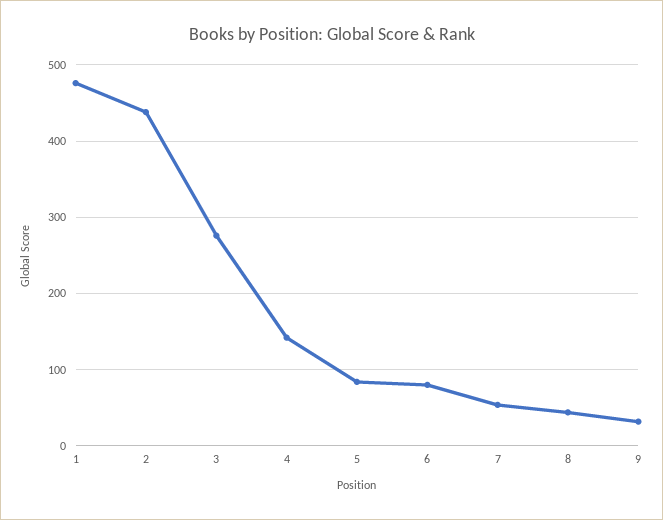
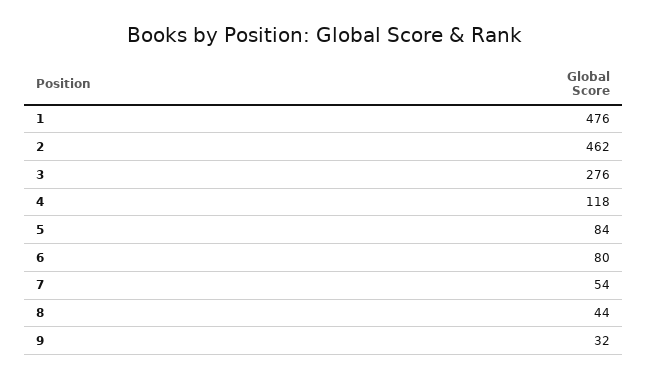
2: 440 -> 462
4: 140 -> 118

